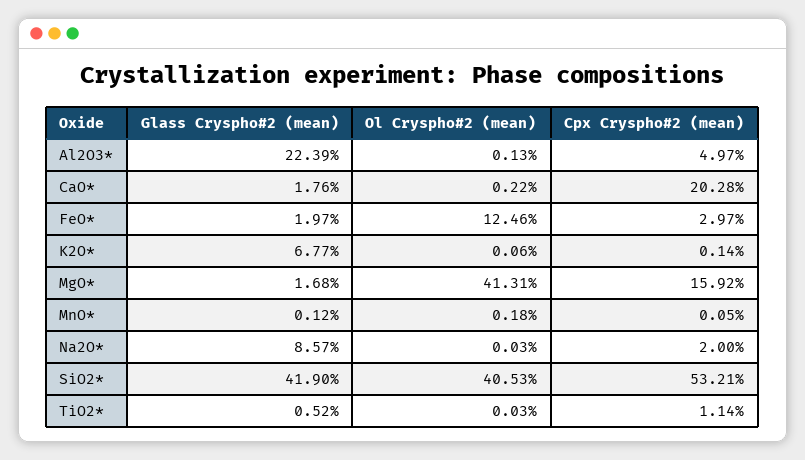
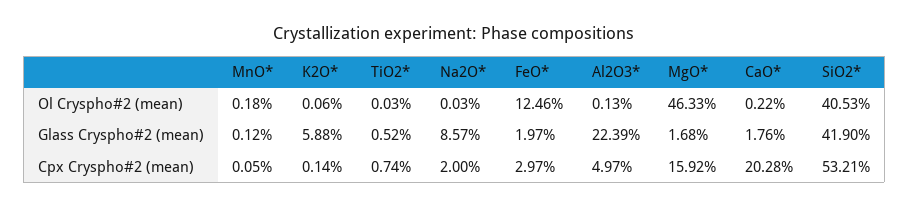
Glass Cryspho#2 (mean), K2O*: 6.77 -> 5.88
Ol Cryspho#2 (mean), MgO*: 41.31 -> 46.33
Cpx Cryspho#2 (mean), TiO2*: 1.14 -> 0.74

